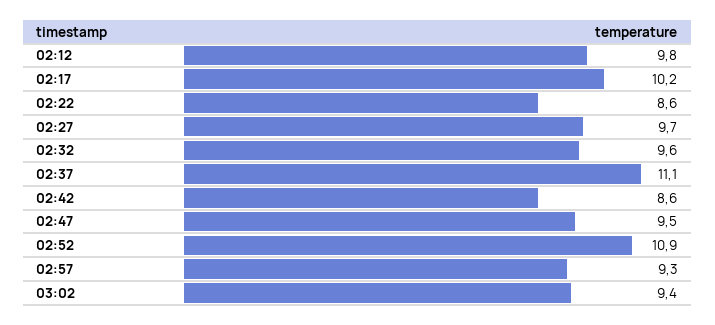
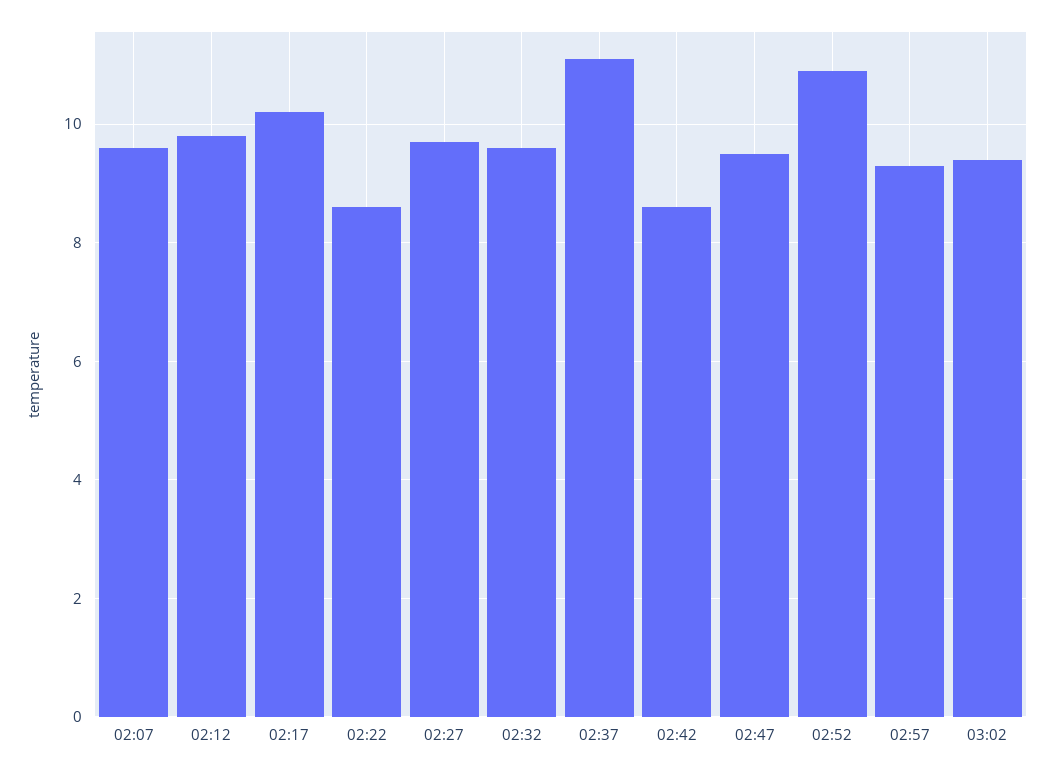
02:07: none -> 9.5

